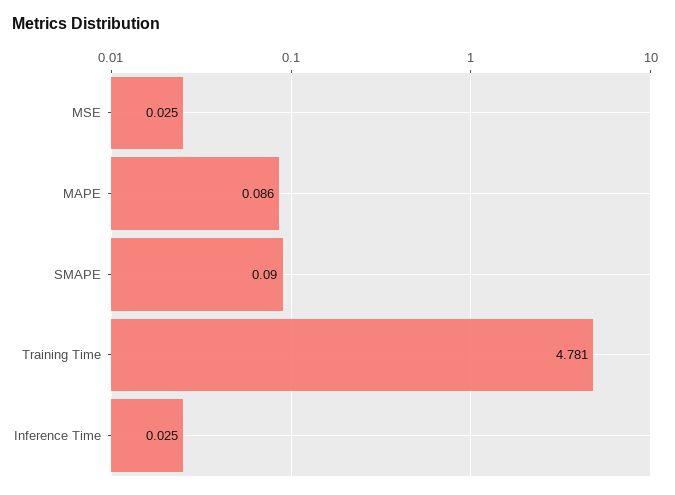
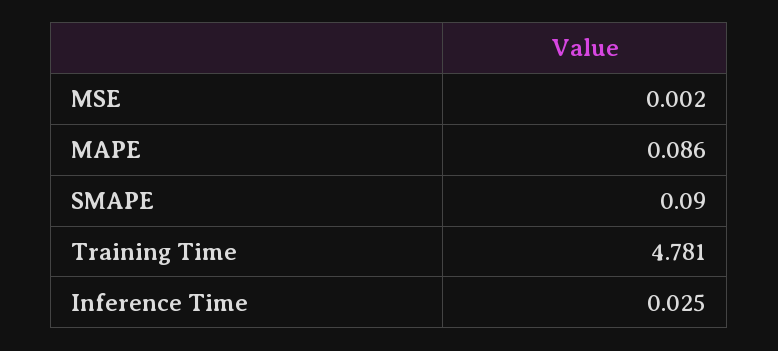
MSE: 0.025 -> 0.002

